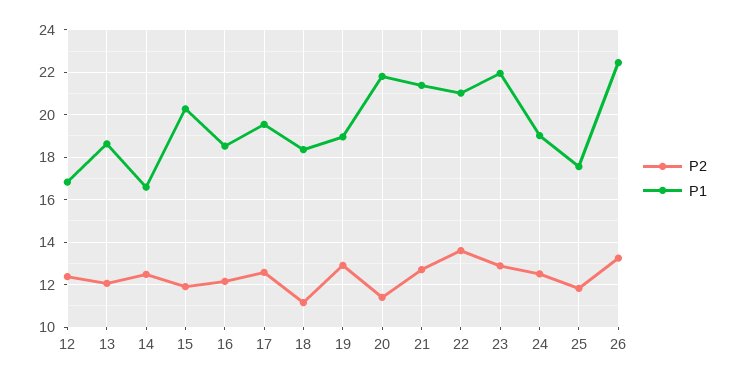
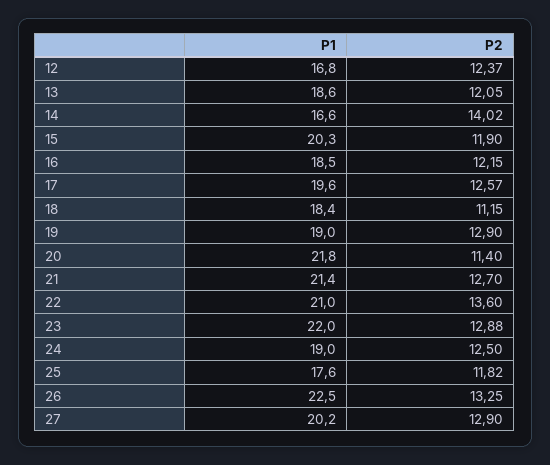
P2, 14: 12.5 -> 14.02
P1, 27: none -> 20.2
P2, 27: none -> 12.9

